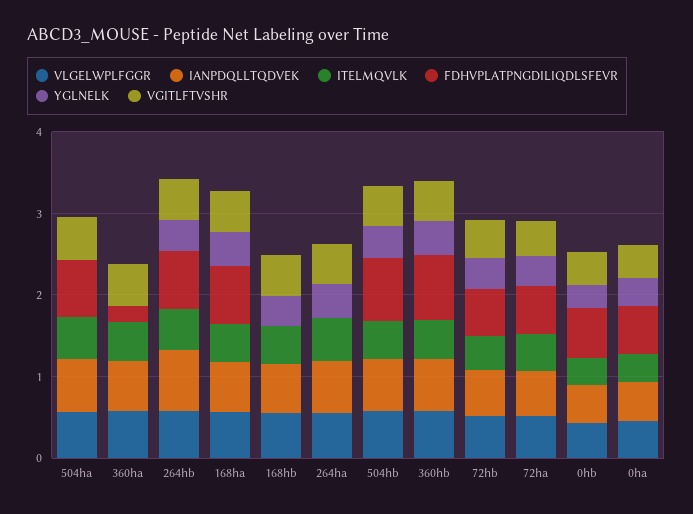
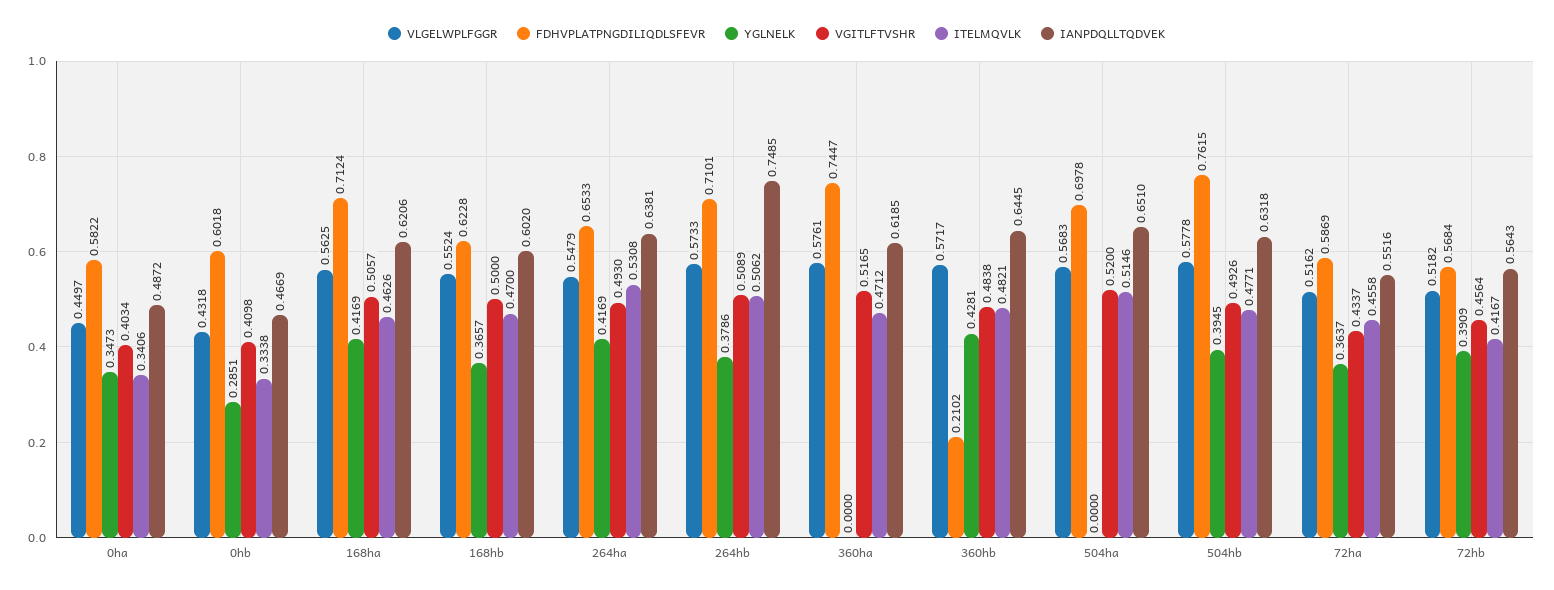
FDHVPLATPNGDILIQDLSFEVR, 360ha: 0.2 -> 0.7447
FDHVPLATPNGDILIQDLSFEVR, 168hb: 0 -> 0.6228
FDHVPLATPNGDILIQDLSFEVR, 264ha: 0 -> 0.6533
FDHVPLATPNGDILIQDLSFEVR, 360hb: 0.8 -> 0.2102

